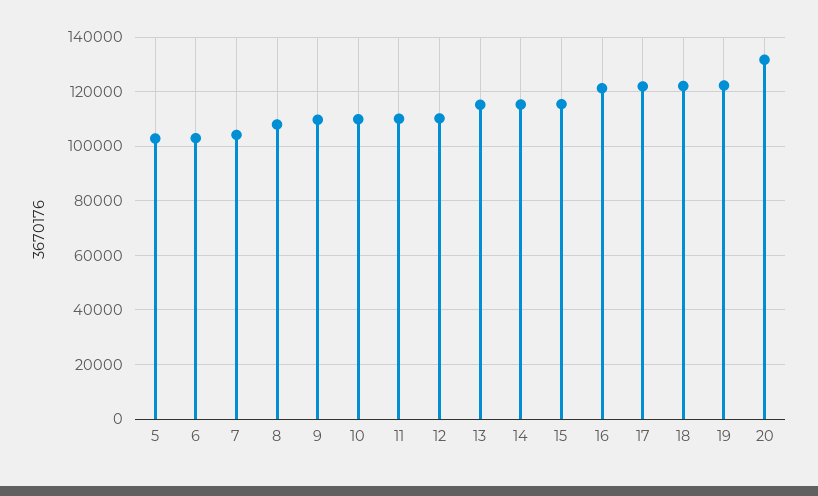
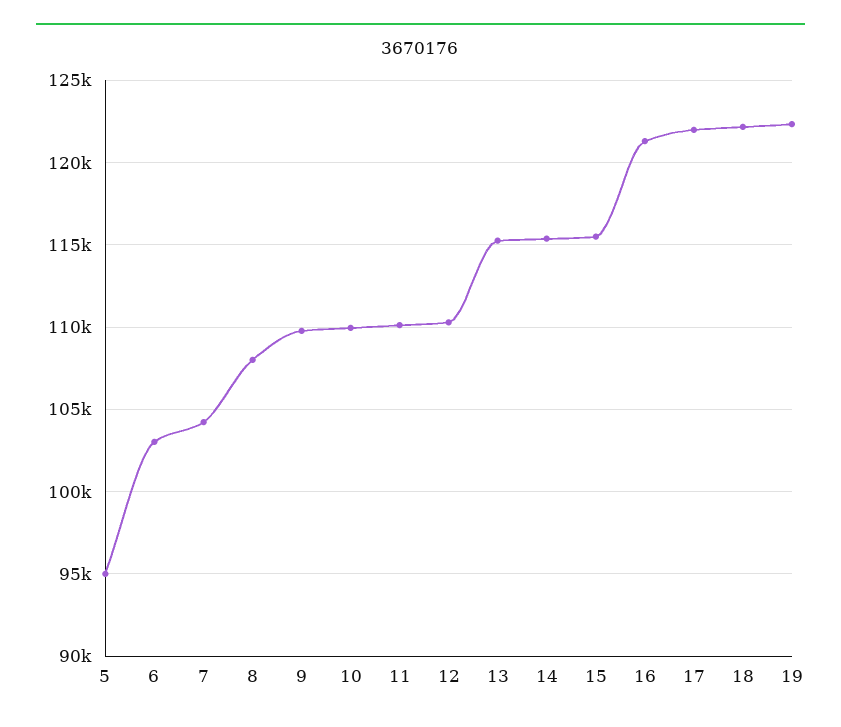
5: 102500 -> 95000
20: 132500 -> none

